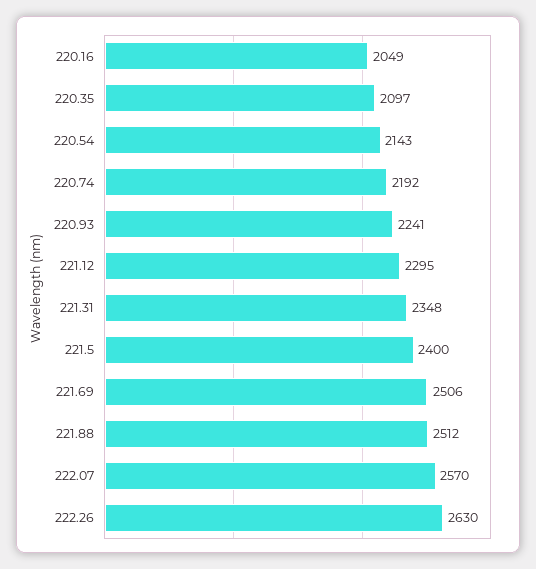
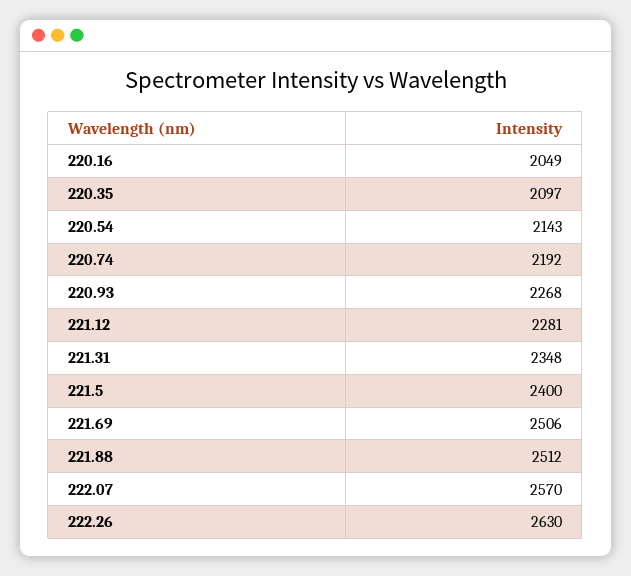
220.93: 2241 -> 2268
221.12: 2295 -> 2281

